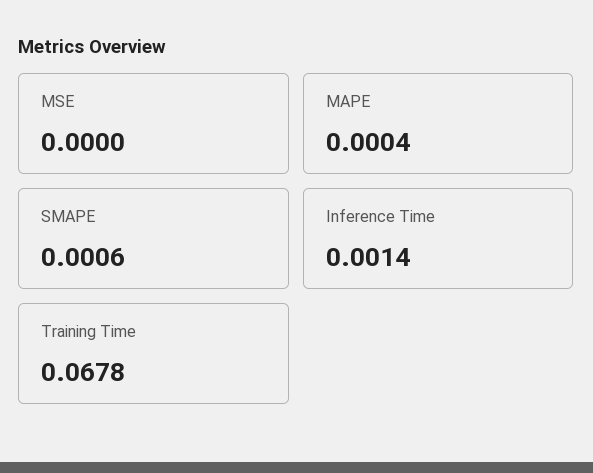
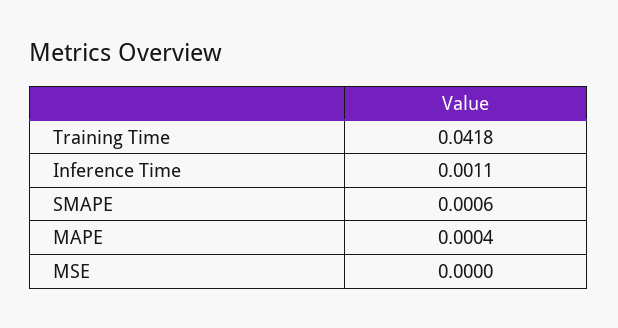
Inference Time: 0.0014 -> 0.0011
Training Time: 0.0678 -> 0.0418

